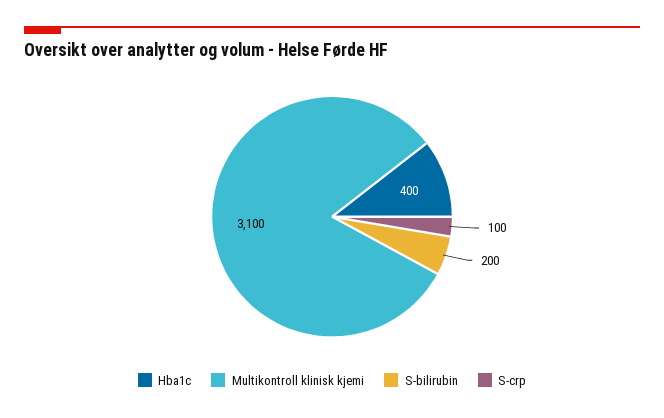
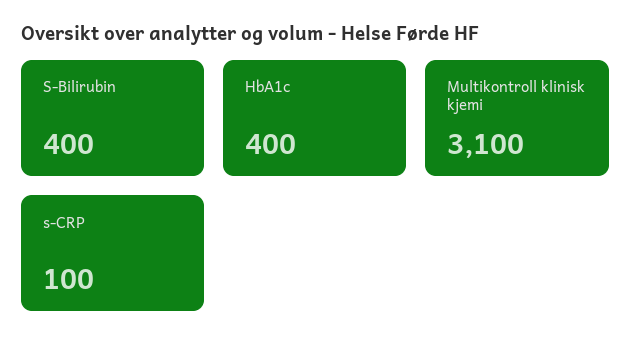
S-bilirubin: 200 -> 400

